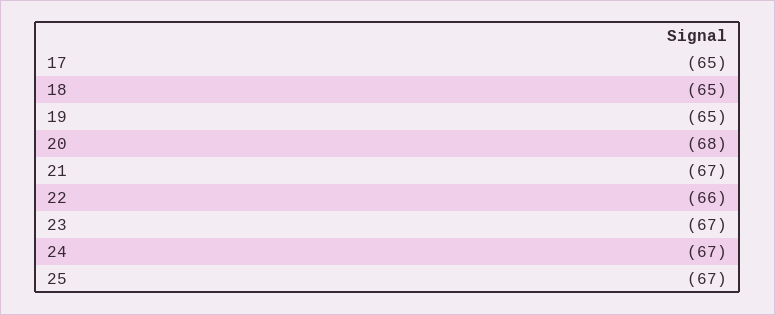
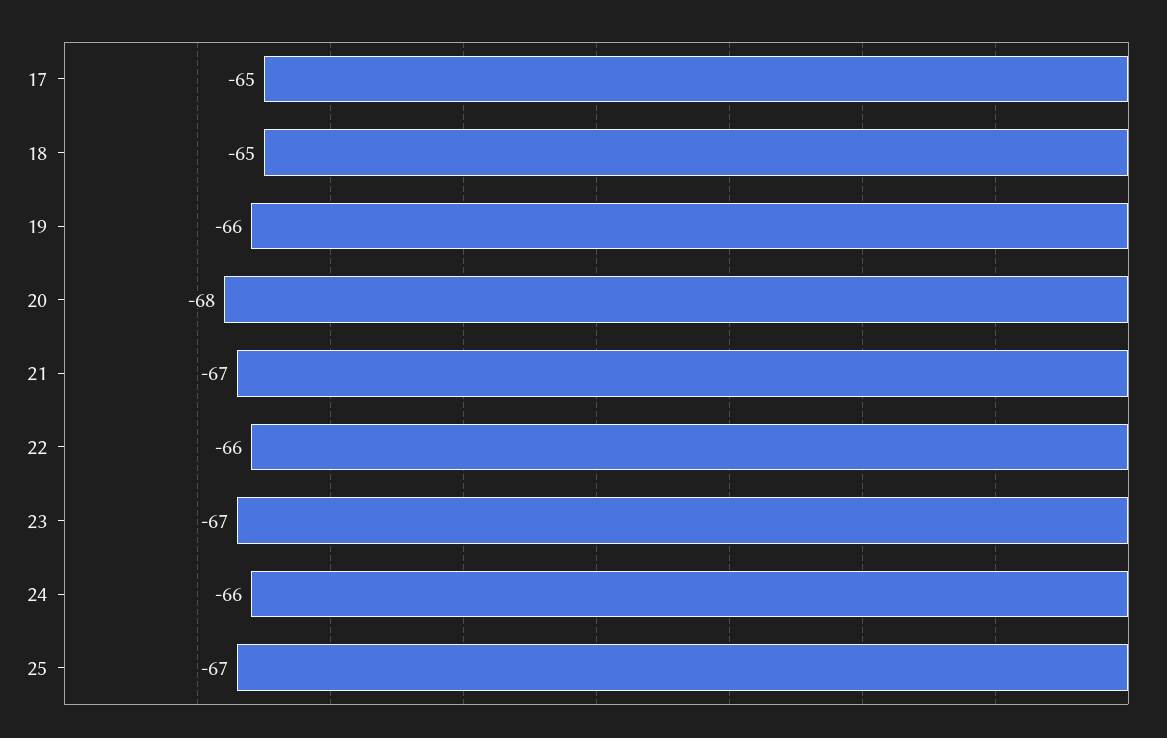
19: -65 -> -66
24: -67 -> -66

